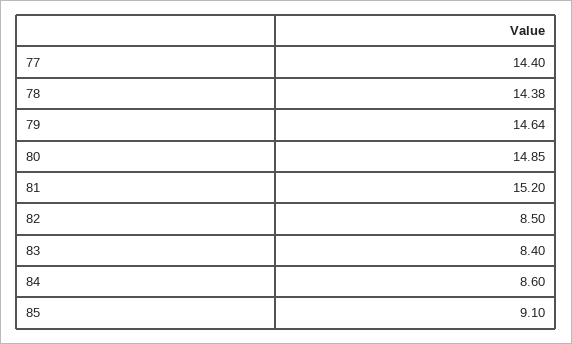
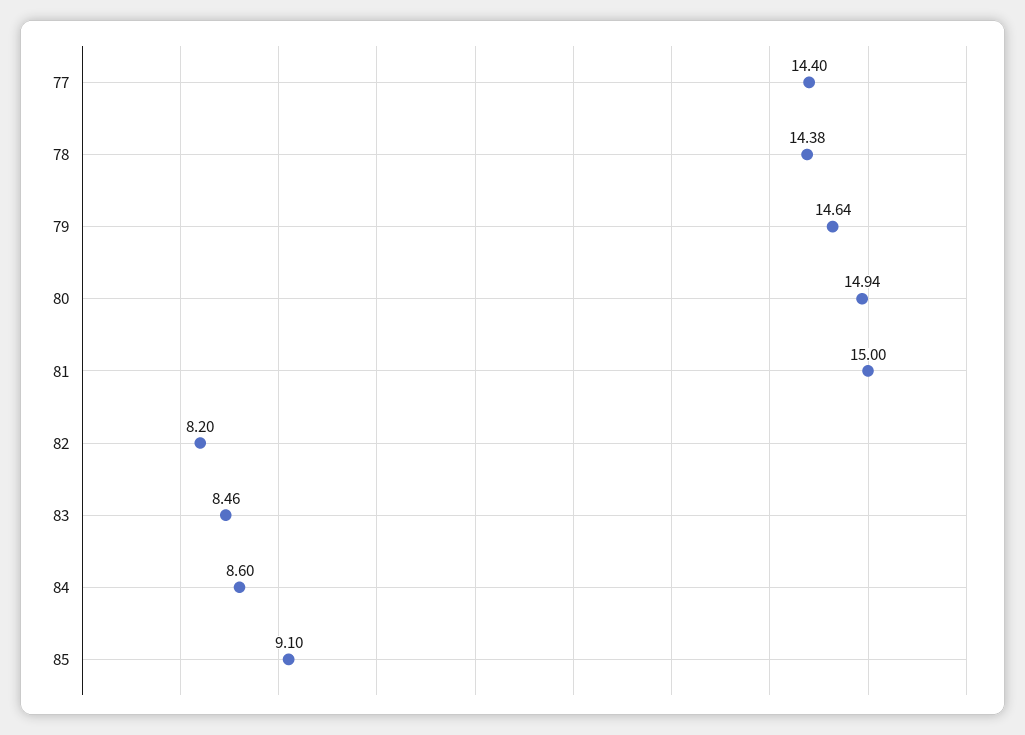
80: 14.85 -> 14.94
81: 15.2 -> 15
82: 8.5 -> 8.2
83: 8.4 -> 8.46

